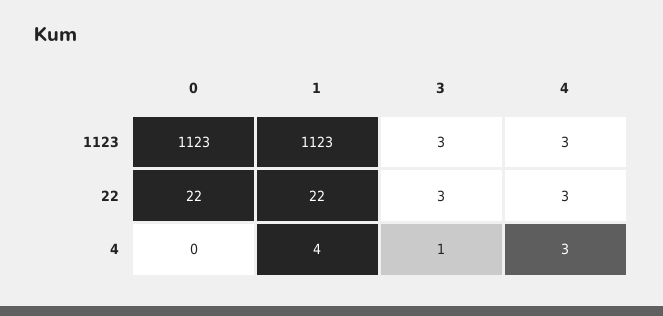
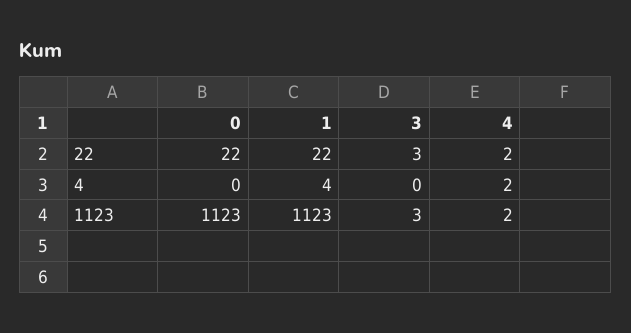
4, 1123: 3 -> 2
4, 22: 3 -> 2
3, 4: 1 -> 0
4, 4: 3 -> 2

